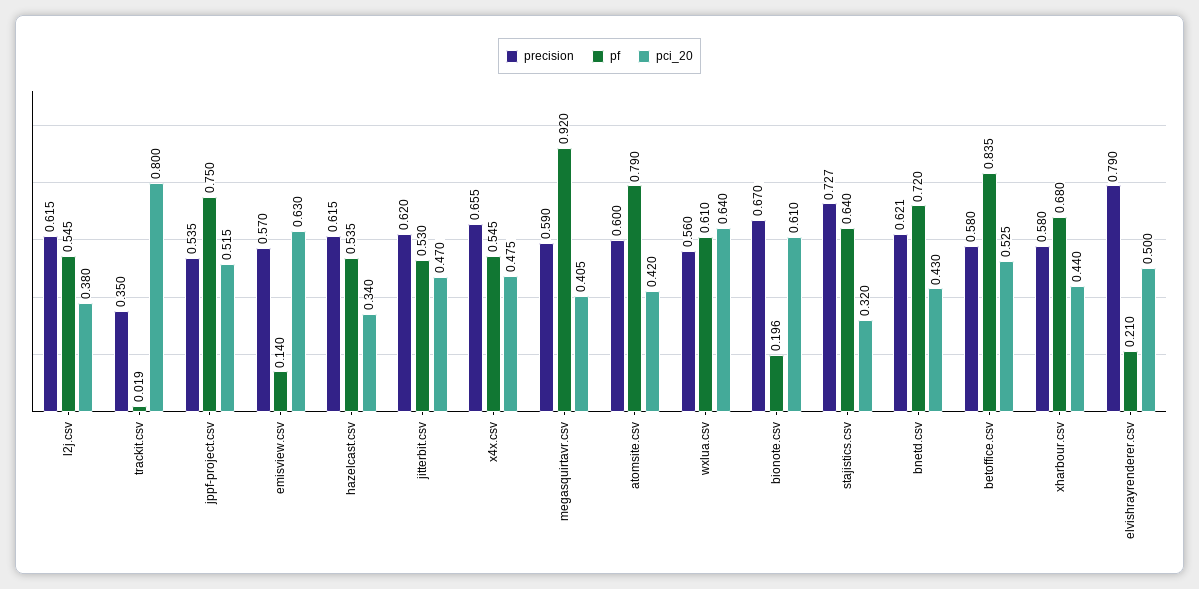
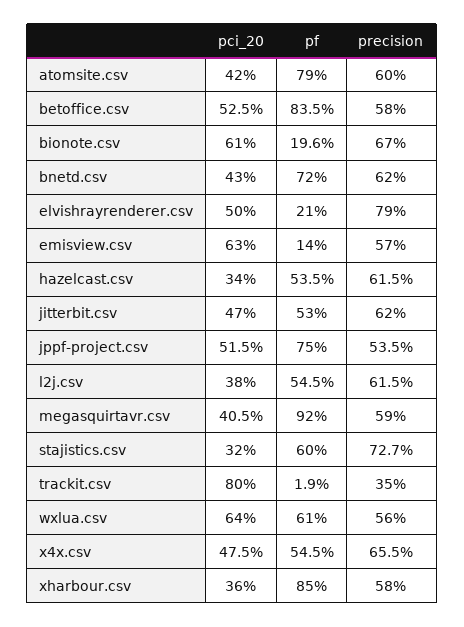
pf, stajistics.csv: 0.64 -> 0.6
precision, bnetd.csv: 0.621 -> 0.62
pf, xharbour.csv: 0.68 -> 0.85
pci_20, xharbour.csv: 0.44 -> 0.36

